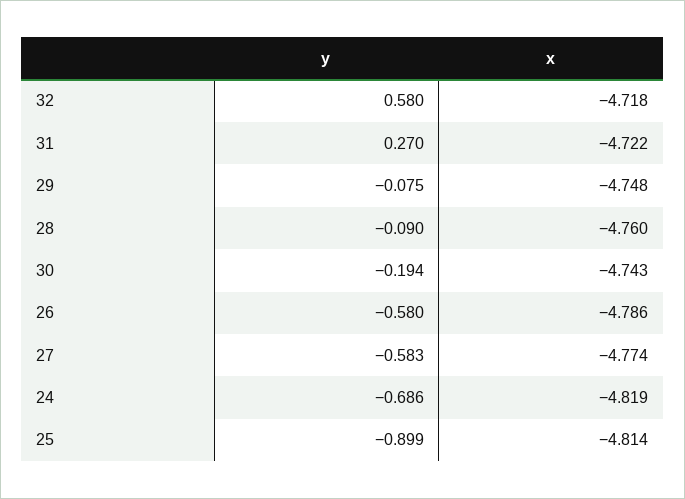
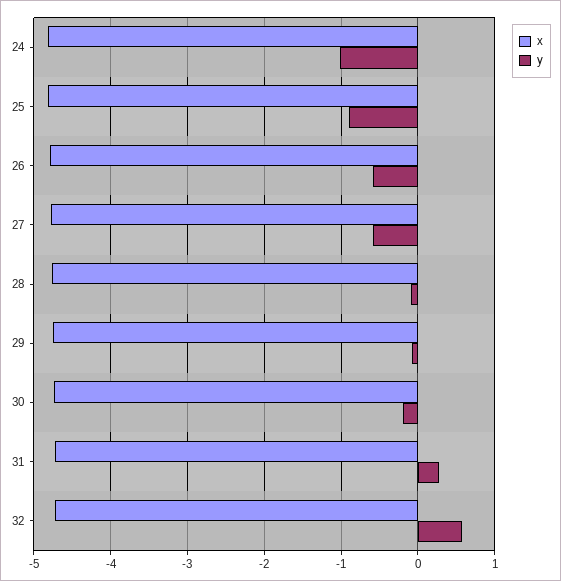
y, 24: -0.686 -> -1

